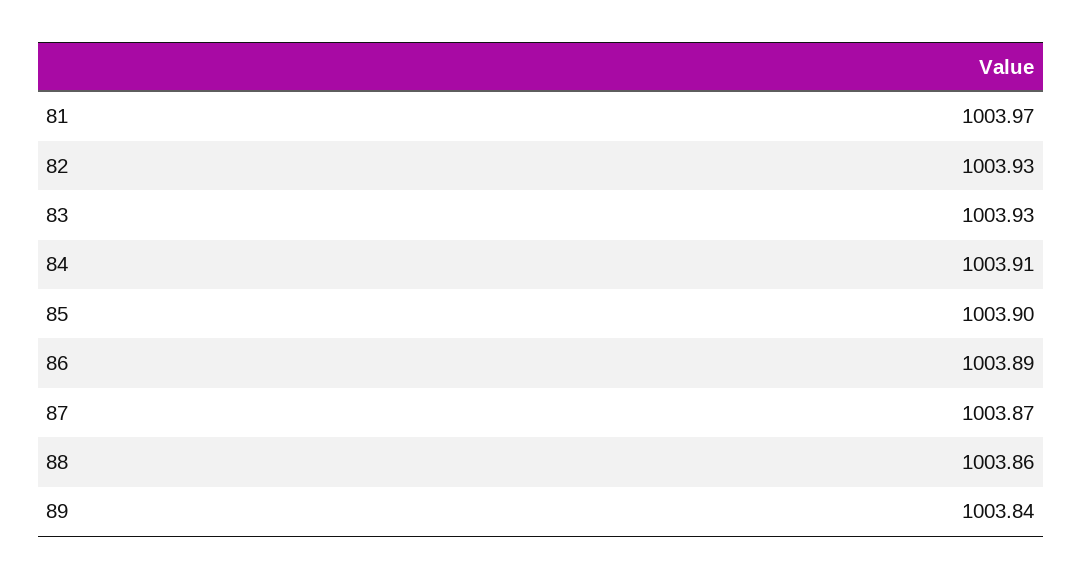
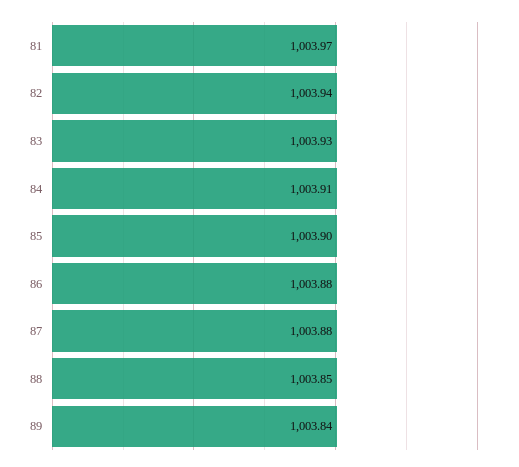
82: 1003.93 -> 1003.94
86: 1003.89 -> 1003.88
87: 1003.87 -> 1003.88
88: 1003.86 -> 1003.85

